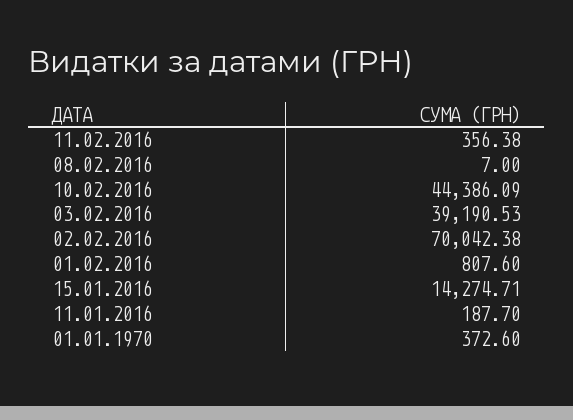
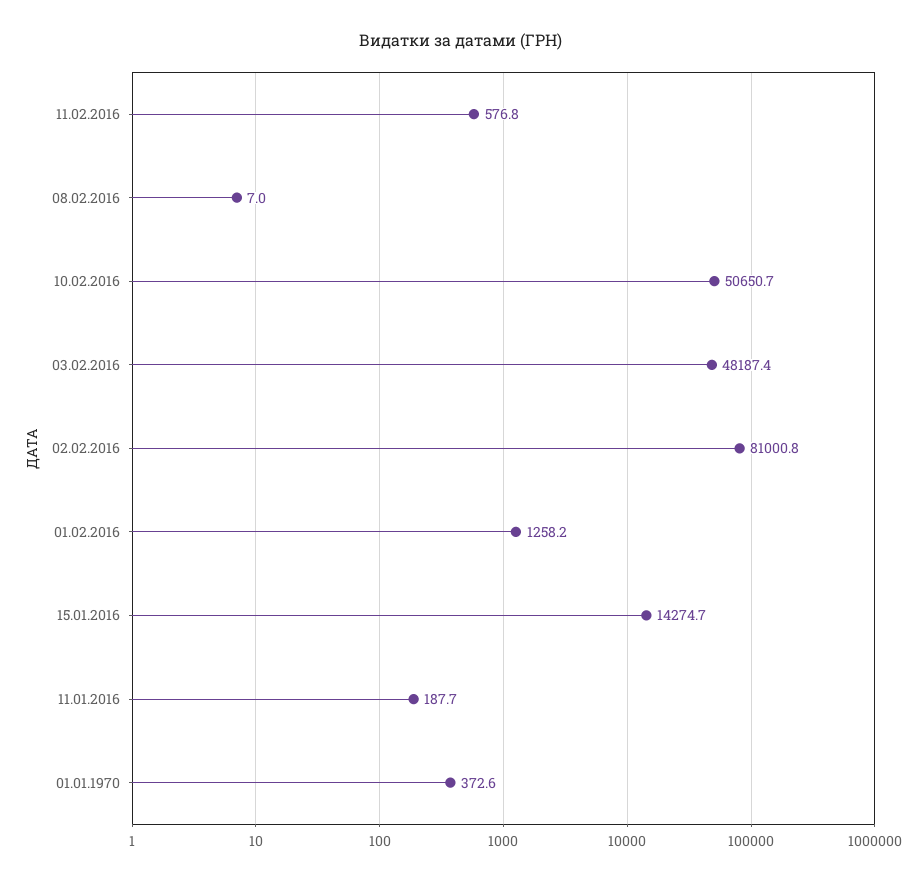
11.02.2016: 356.38 -> 576.8
10.02.2016: 44386.09 -> 50650.7
03.02.2016: 39190.53 -> 48187.4
02.02.2016: 70042.38 -> 81000.8
01.02.2016: 807.6 -> 1258.2

